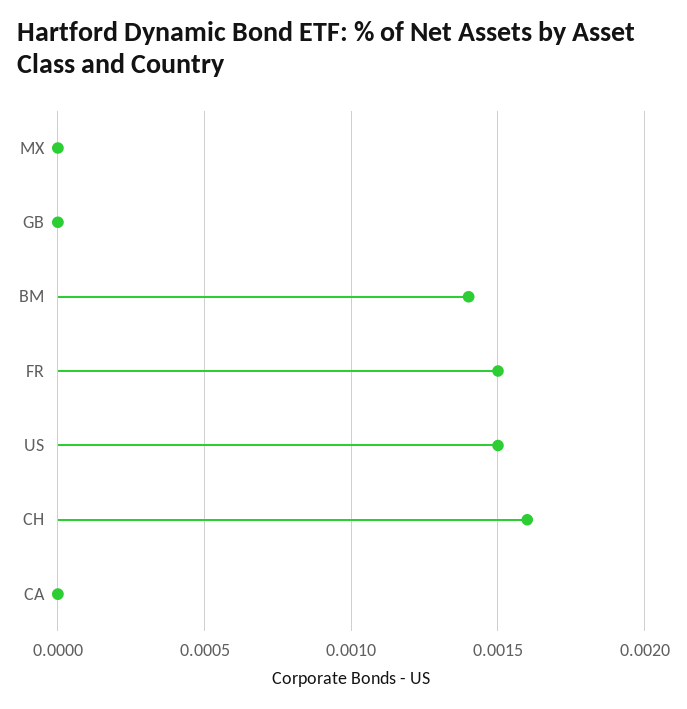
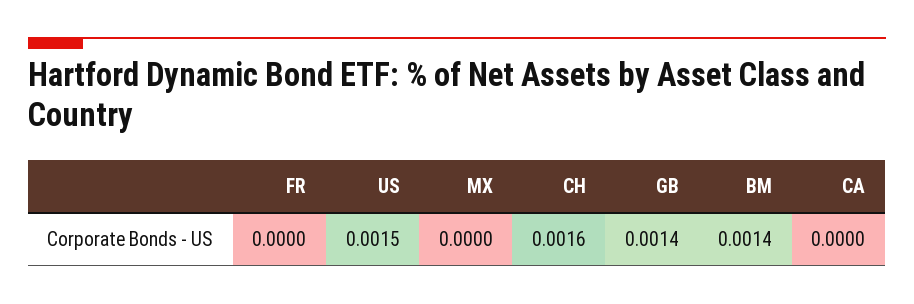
GB: 0 -> 0.0014
FR: 0.0015 -> 0

